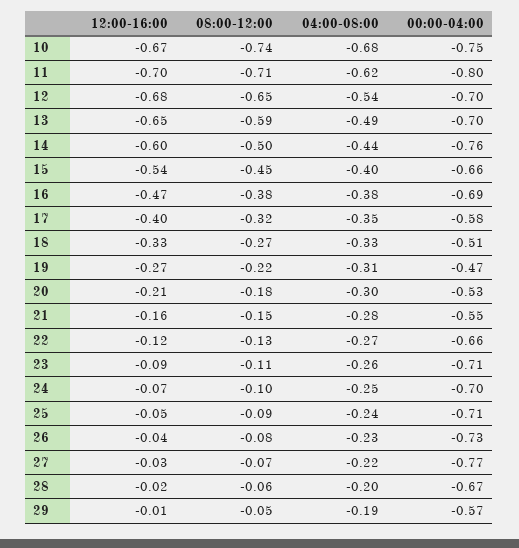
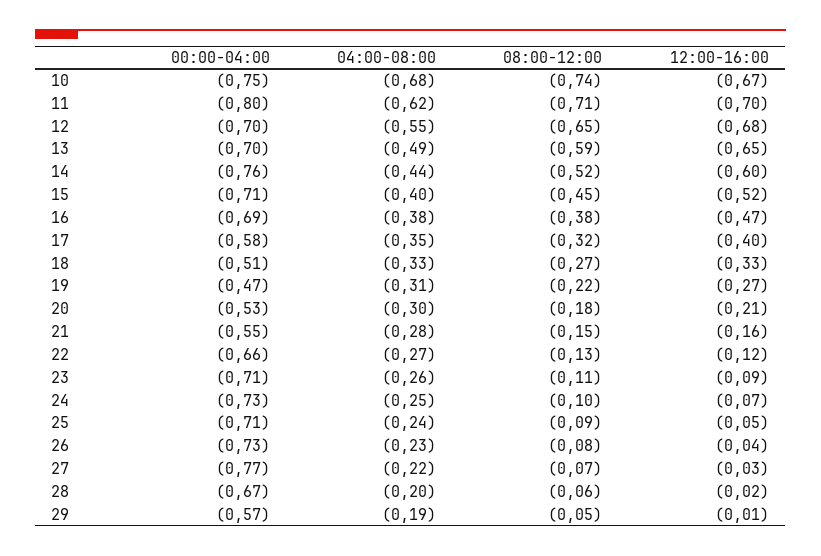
04:00-08:00, 12: -0.54 -> -0.55
08:00-12:00, 14: -0.5 -> -0.52
12:00-16:00, 15: -0.54 -> -0.52
00:00-04:00, 15: -0.66 -> -0.71
00:00-04:00, 24: -0.7 -> -0.73

